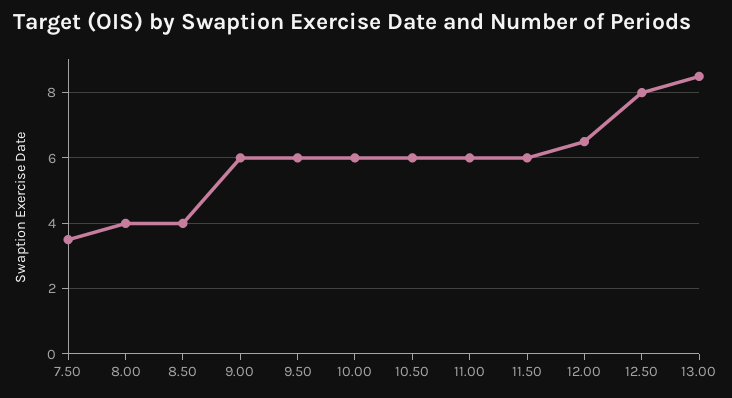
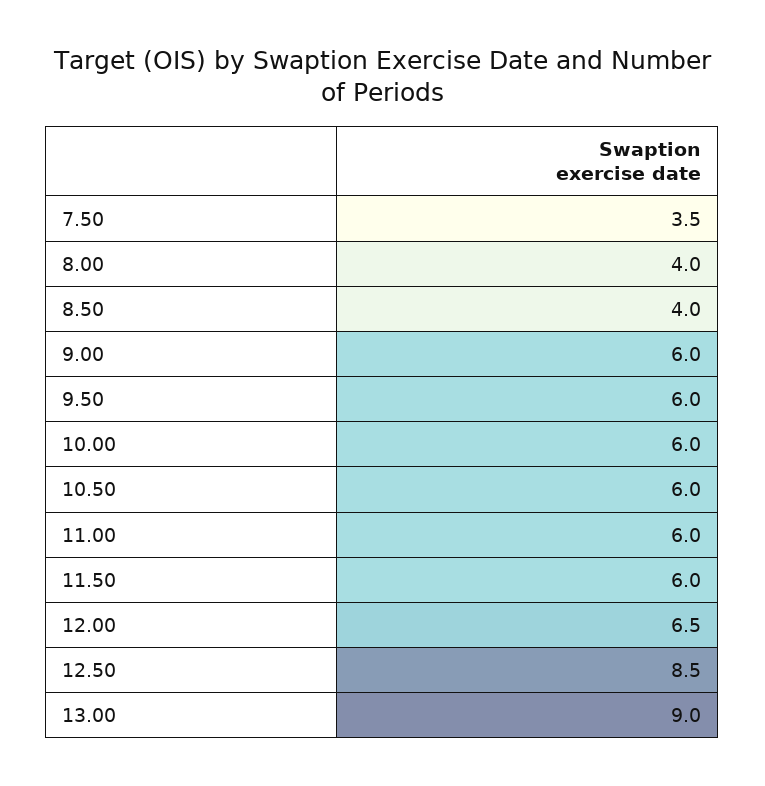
12.50: 8 -> 8.5
13.00: 8.5 -> 9

